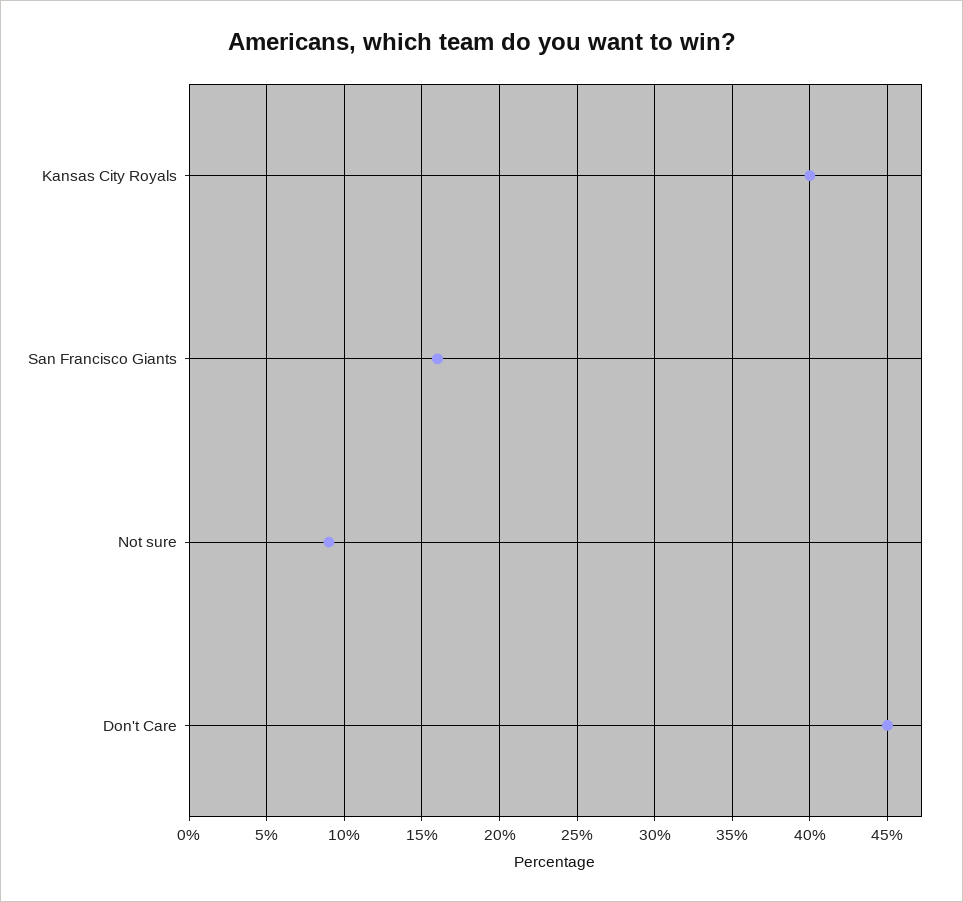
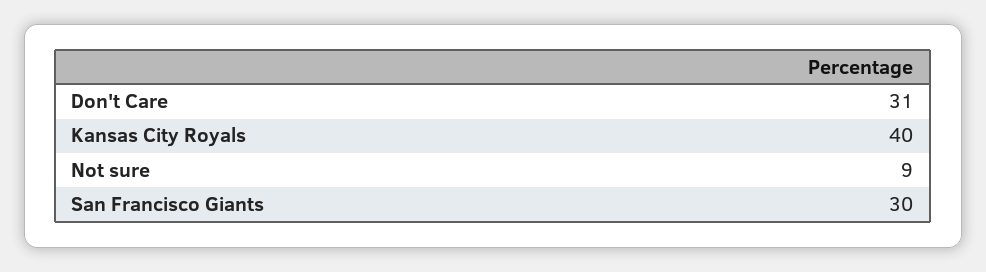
San Francisco Giants: 16 -> 30
Don't Care: 45 -> 31

